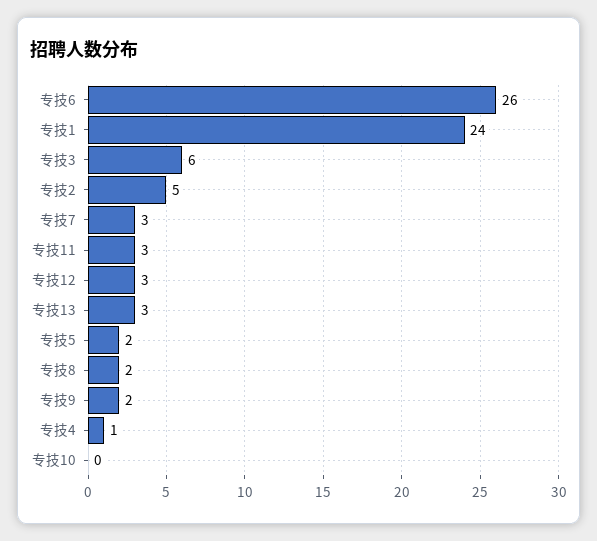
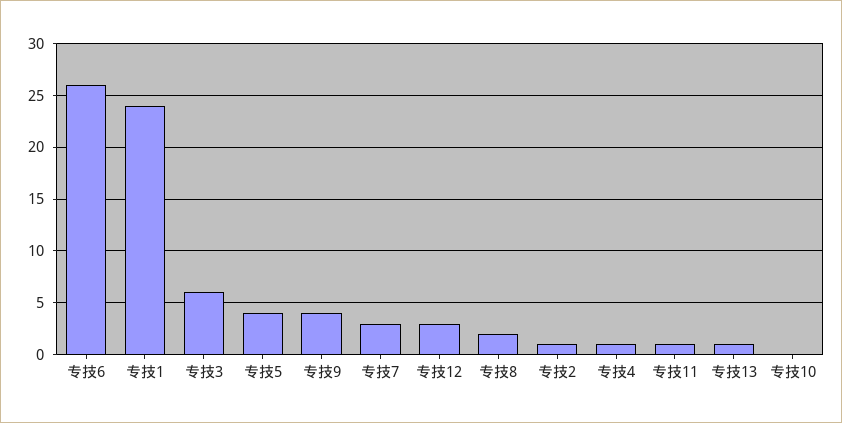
专技2: 5 -> 1
专技11: 3 -> 1
专技13: 3 -> 1
专技5: 2 -> 4
专技9: 2 -> 4

